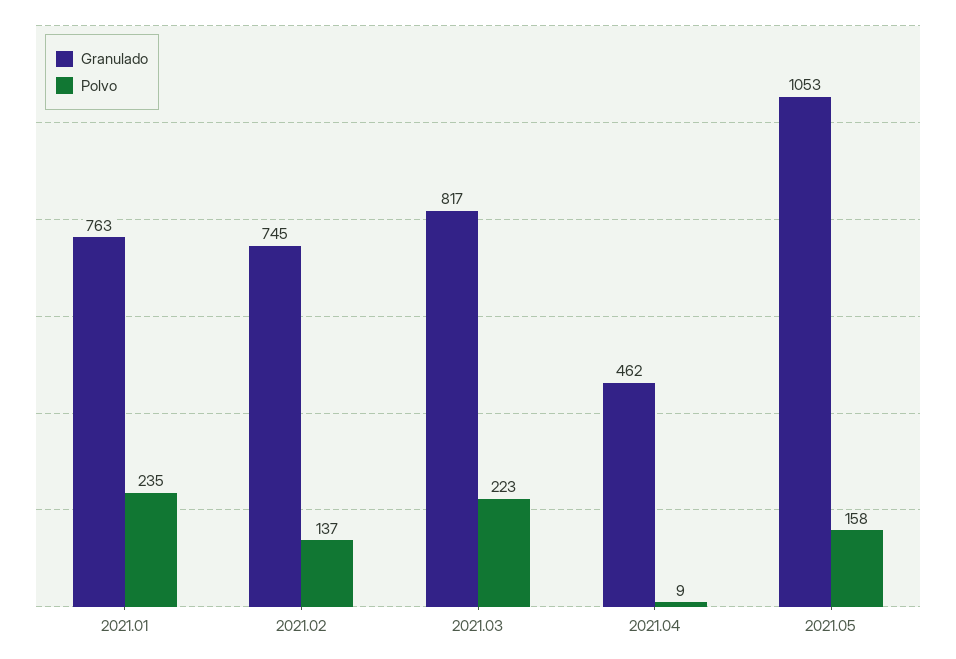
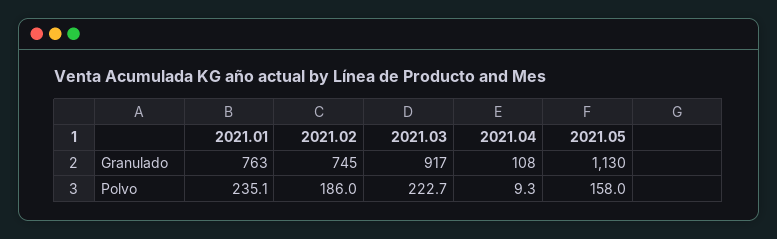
Polvo, 2021.02: 137 -> 186
Granulado, 2021.03: 817 -> 917
Granulado, 2021.04: 462 -> 108
Granulado, 2021.05: 1053 -> 1130

